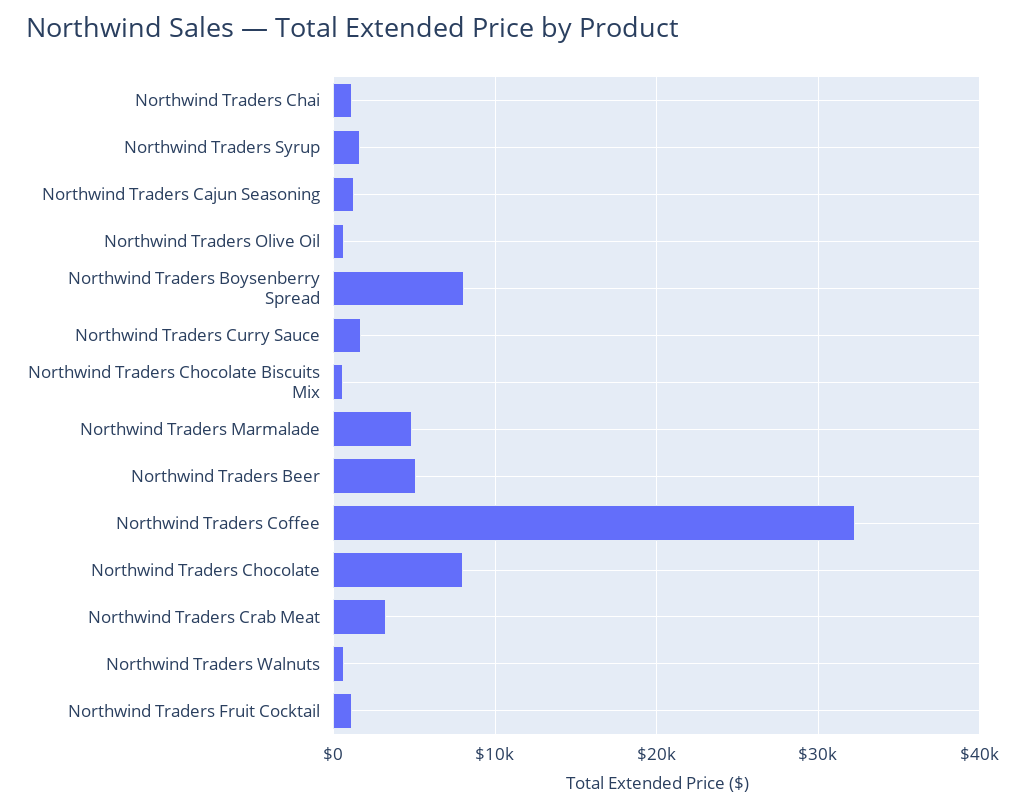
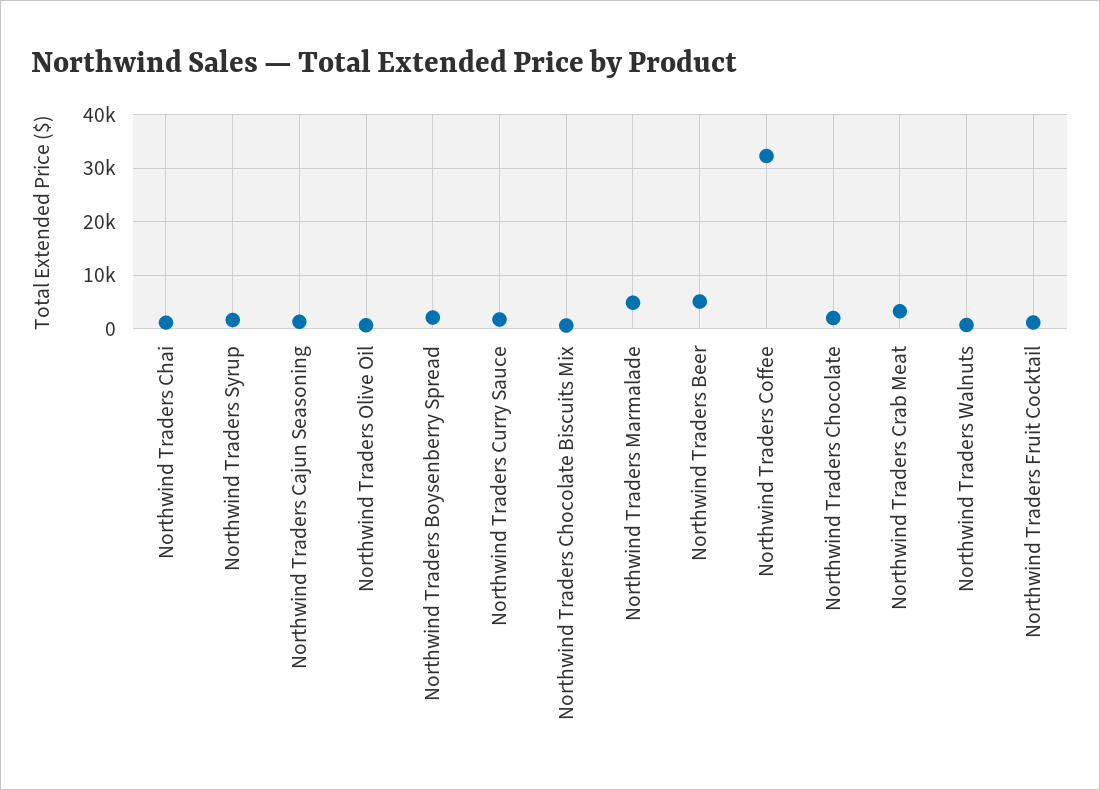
Northwind Traders Boysenberry Spread: 8000 -> 2000
Northwind Traders Chocolate: 8000 -> 2000

